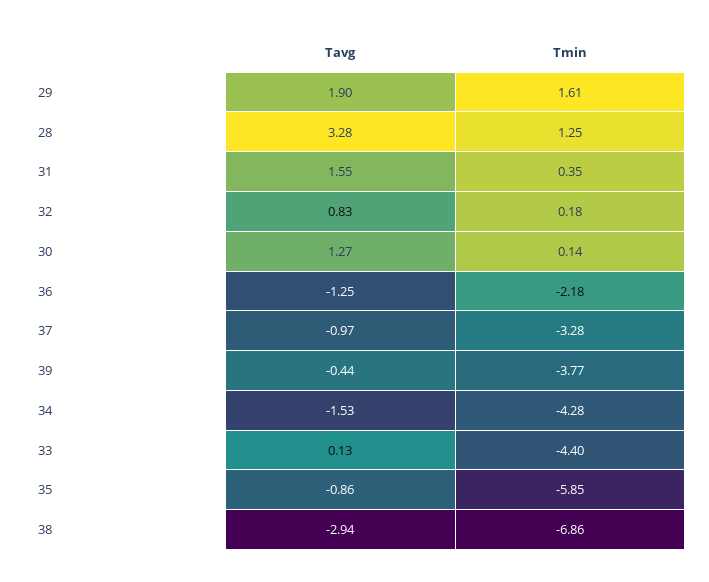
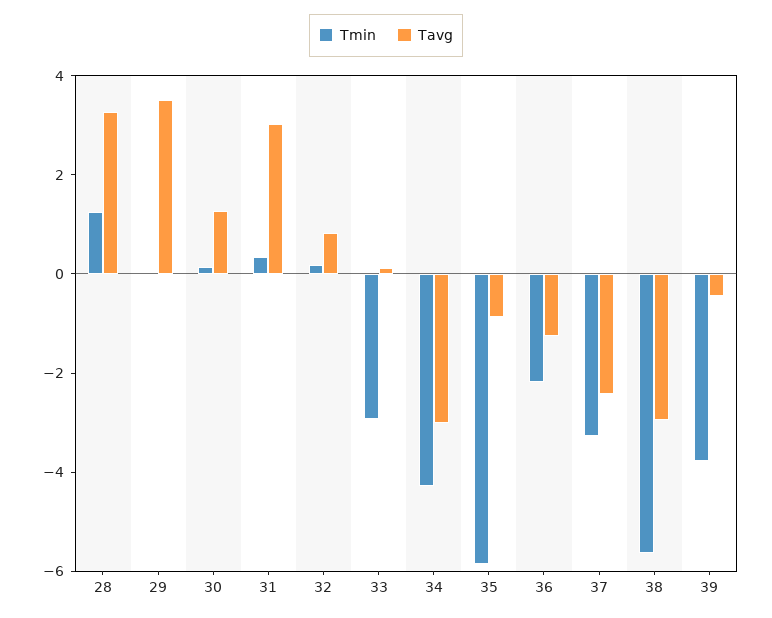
Tavg, 29: 1.9 -> 3.5
Tmin, 29: 1.61 -> 0
Tavg, 31: 1.55 -> 3
Tavg, 37: -0.97 -> -2.5
Tavg, 34: -1.53 -> -3
Tmin, 33: -4.4 -> -3
Tmin, 38: -6.86 -> -5.5

